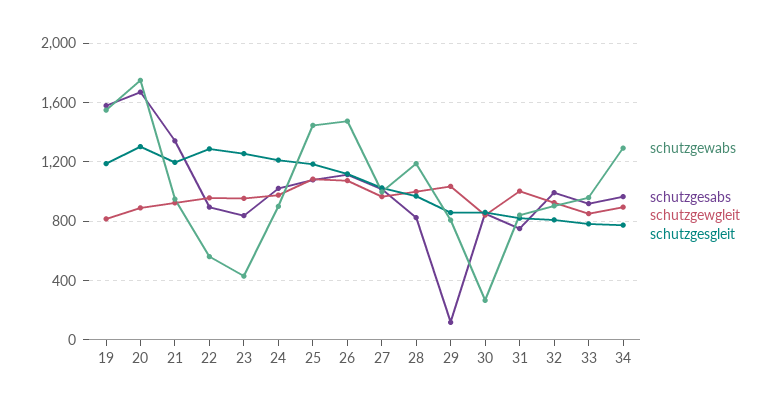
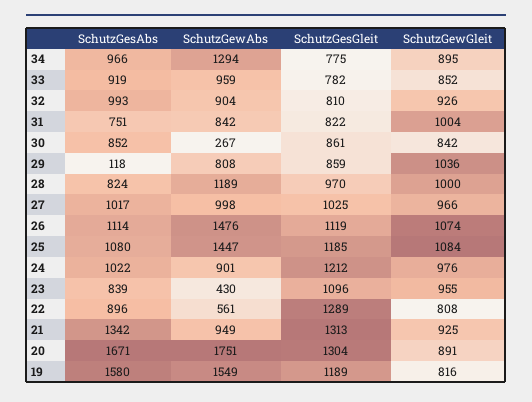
schutzgesgleit, 21: 1200 -> 1313
schutzgewgleit, 22: 950 -> 808
schutzgesgleit, 23: 1250 -> 1096

